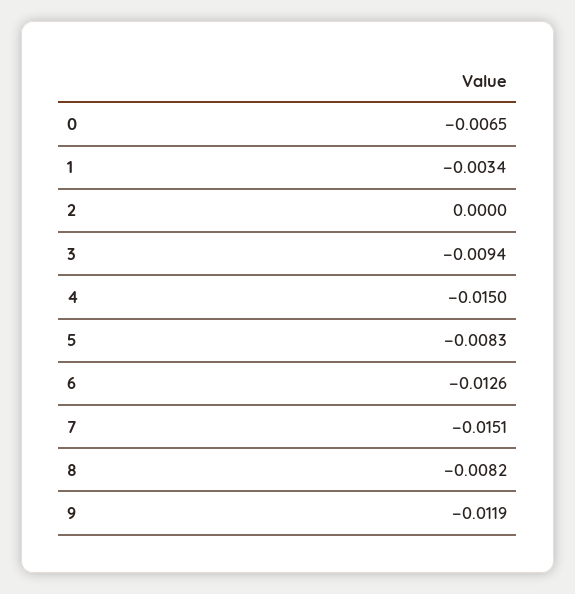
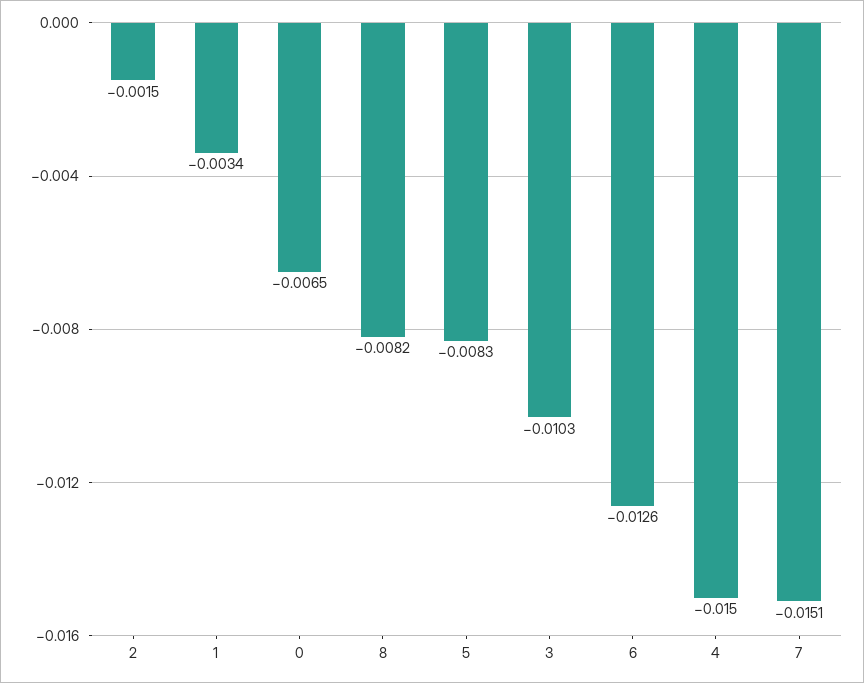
2: 0 -> -0.0015
3: -0.0094 -> -0.0103
9: -0.0119 -> none

